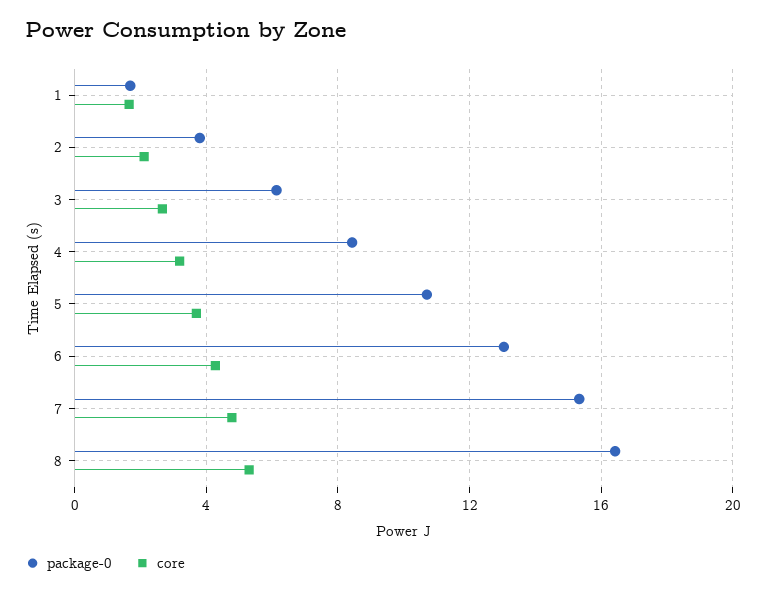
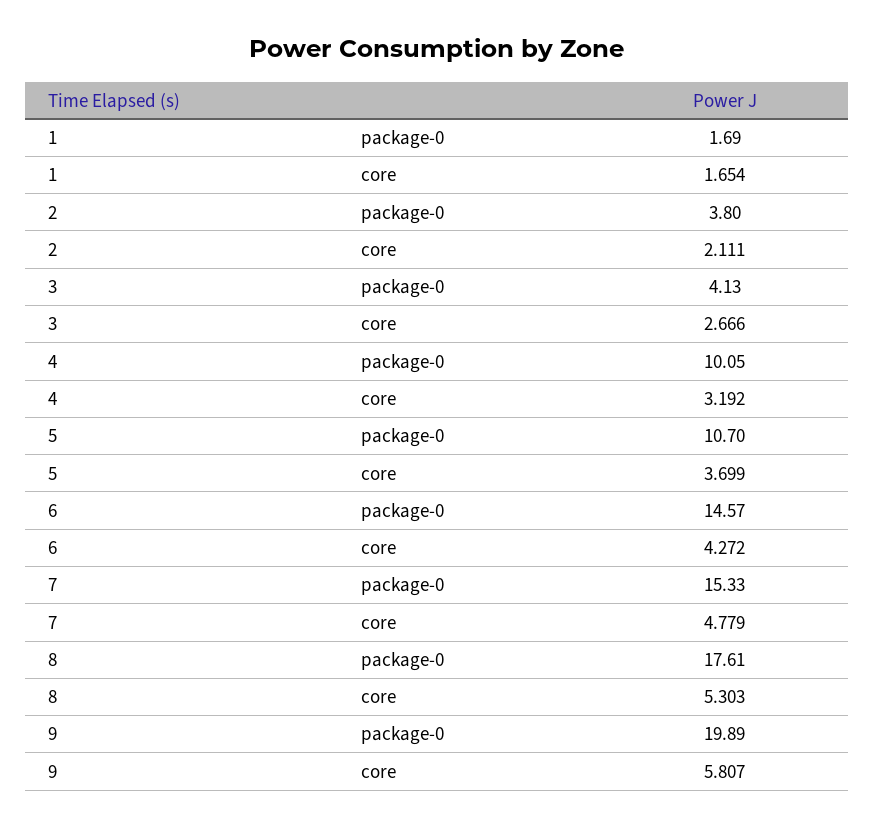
package-0, 3: 6 -> 4.13
package-0, 4: 8.5 -> 10.05
package-0, 6: 13 -> 14.57
package-0, 8: 16.5 -> 17.61
package-0, 9: none -> 19.89
core, 9: none -> 5.807

